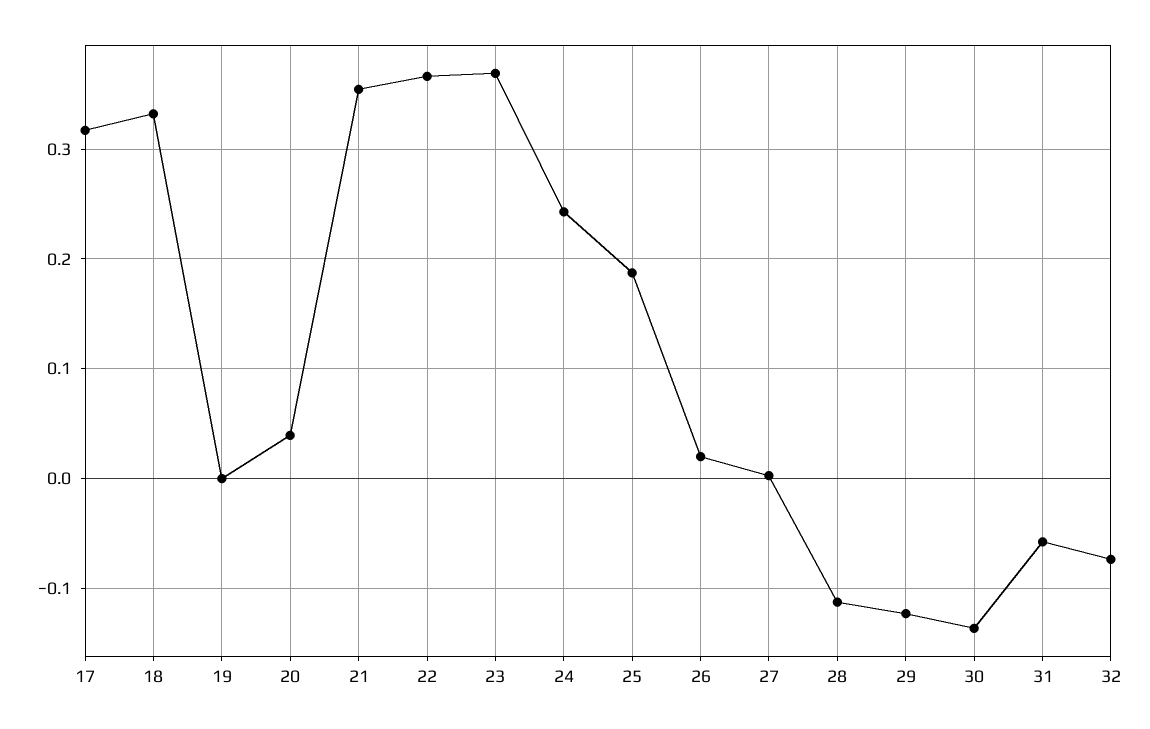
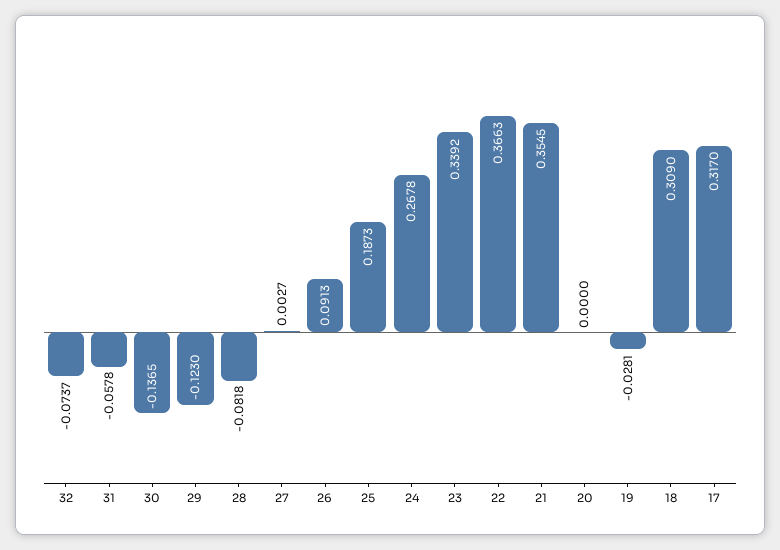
18: 0.33 -> 0.309
19: 0 -> -0.0281
20: 0.04 -> 0
23: 0.37 -> 0.3392
24: 0.24 -> 0.2678
26: 0.02 -> 0.0913
28: -0.11 -> -0.0818

